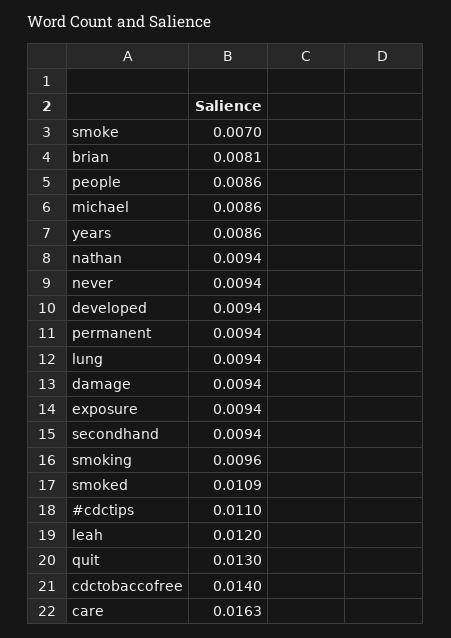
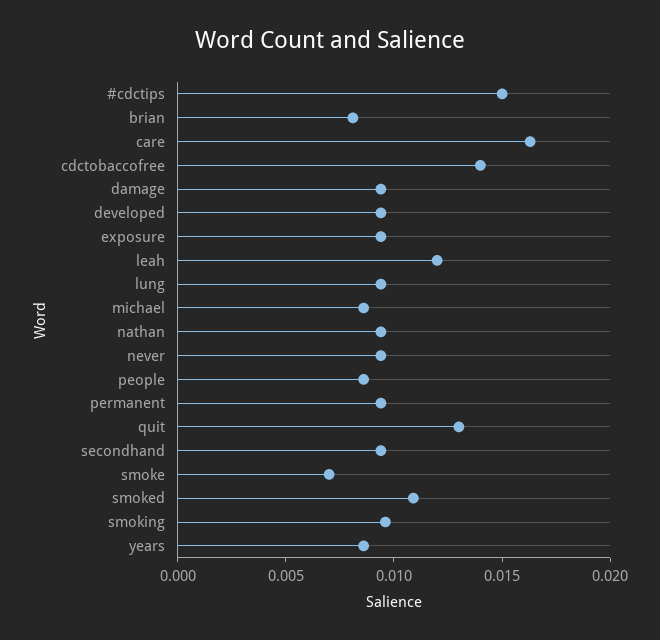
#cdctips: 0.011 -> 0.015

